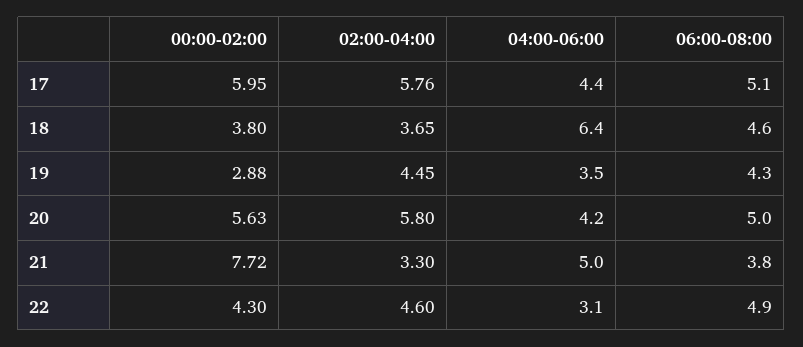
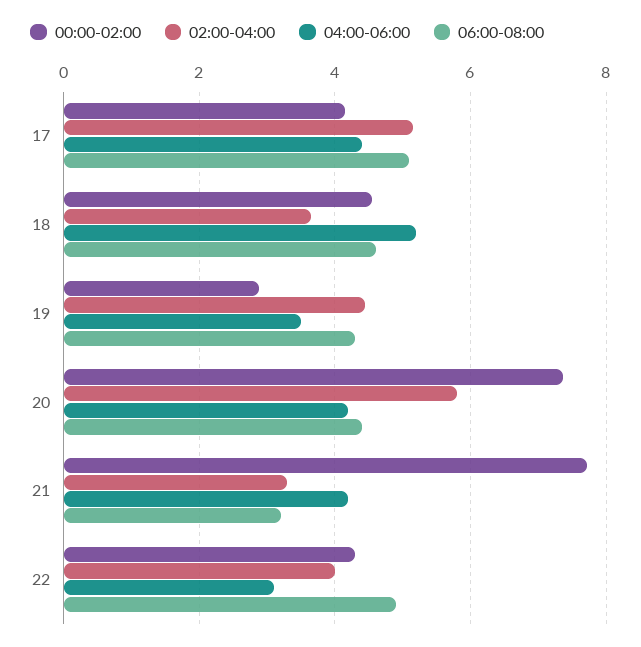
00:00-02:00, 17: 5.95 -> 4.2
02:00-04:00, 17: 5.76 -> 5.2
00:00-02:00, 18: 3.8 -> 4.6
04:00-06:00, 18: 6.4 -> 5.2
00:00-02:00, 20: 5.63 -> 7.4
06:00-08:00, 20: 5 -> 4.4
04:00-06:00, 21: 5 -> 4.2
06:00-08:00, 21: 3.8 -> 3.2
02:00-04:00, 22: 4.6 -> 4

